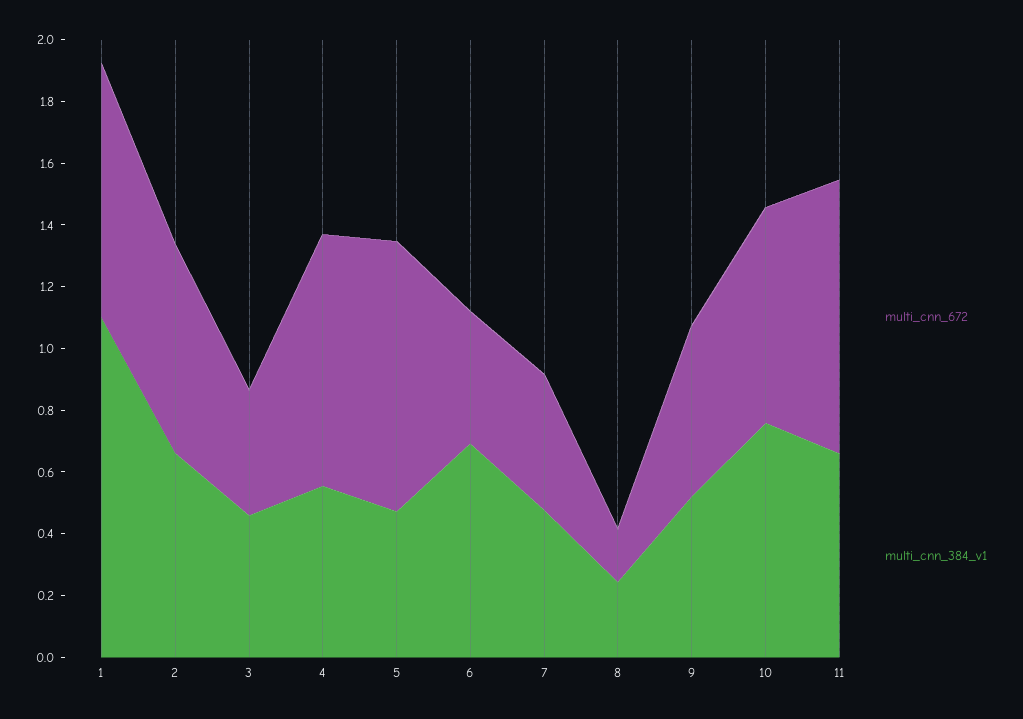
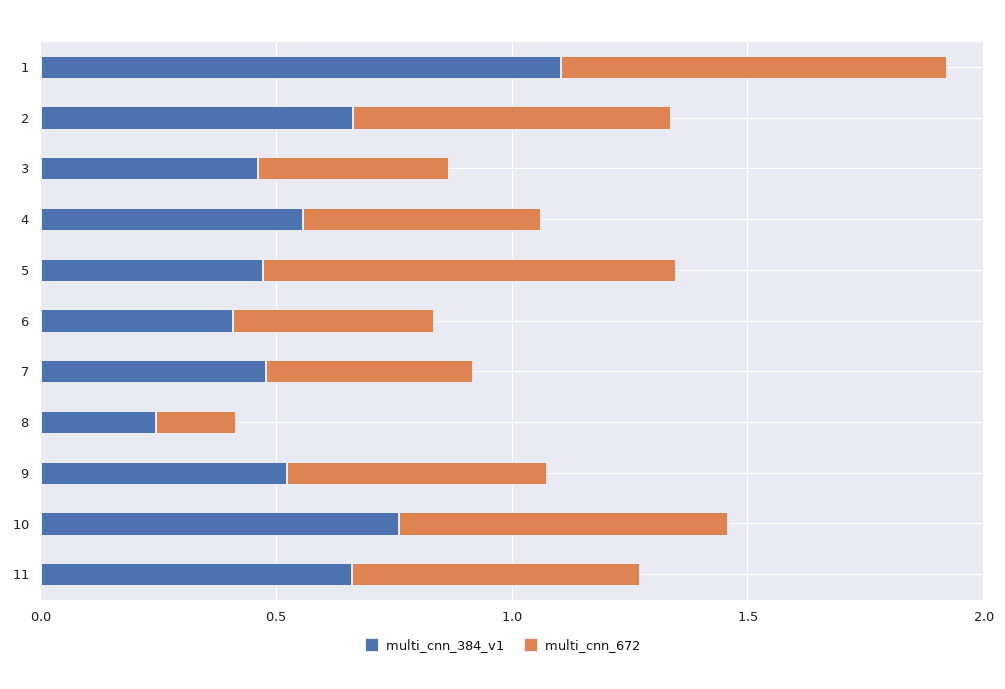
multi_cnn_672, 4: 0.8 -> 0.5
multi_cnn_384_v1, 6: 0.7 -> 0.4
multi_cnn_672, 11: 0.9 -> 0.6

